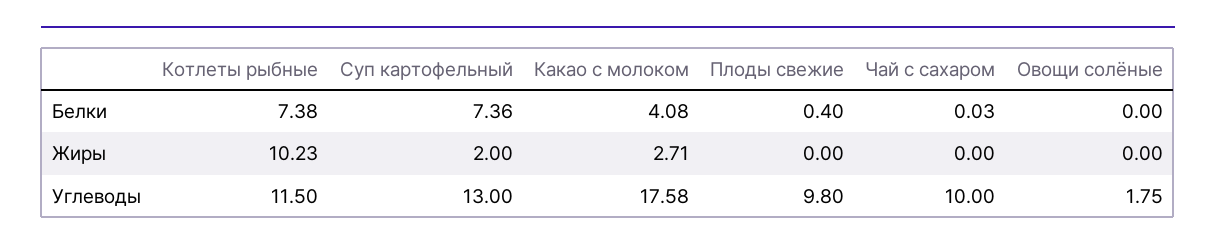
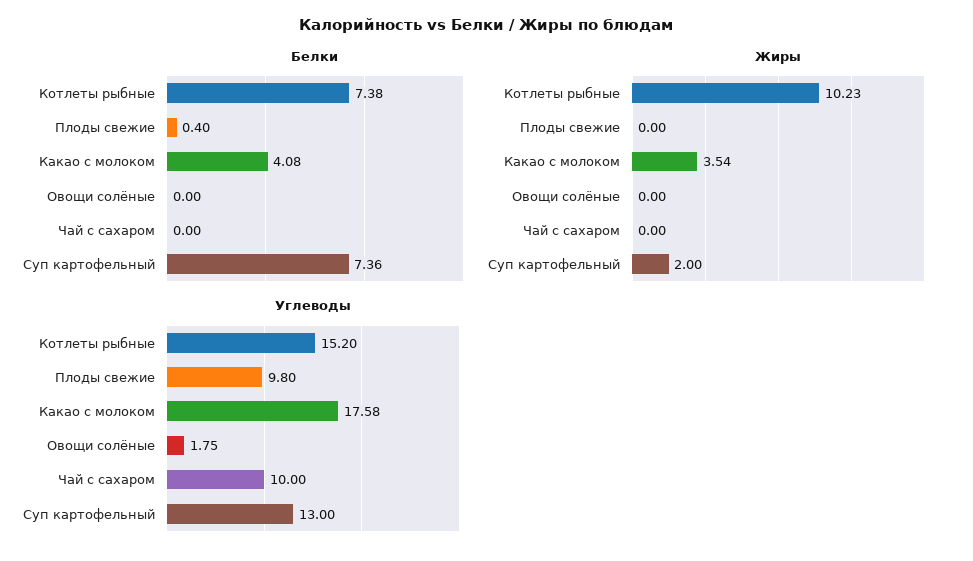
Белки, Чай с сахаром: 0.03 -> 0
Жиры, Какао с молоком: 2.71 -> 3.54
Углеводы, Котлеты рыбные: 11.5 -> 15.2

